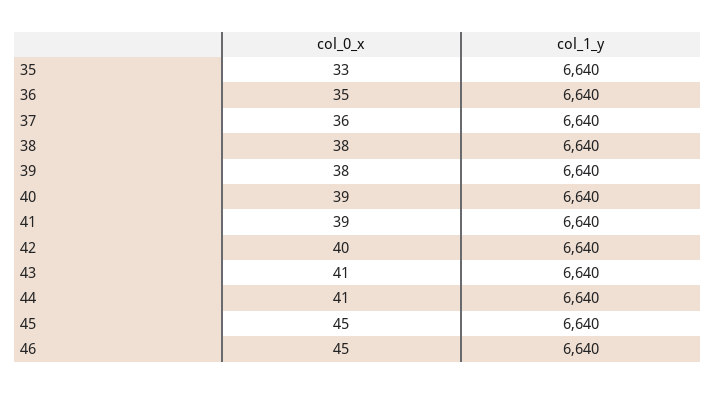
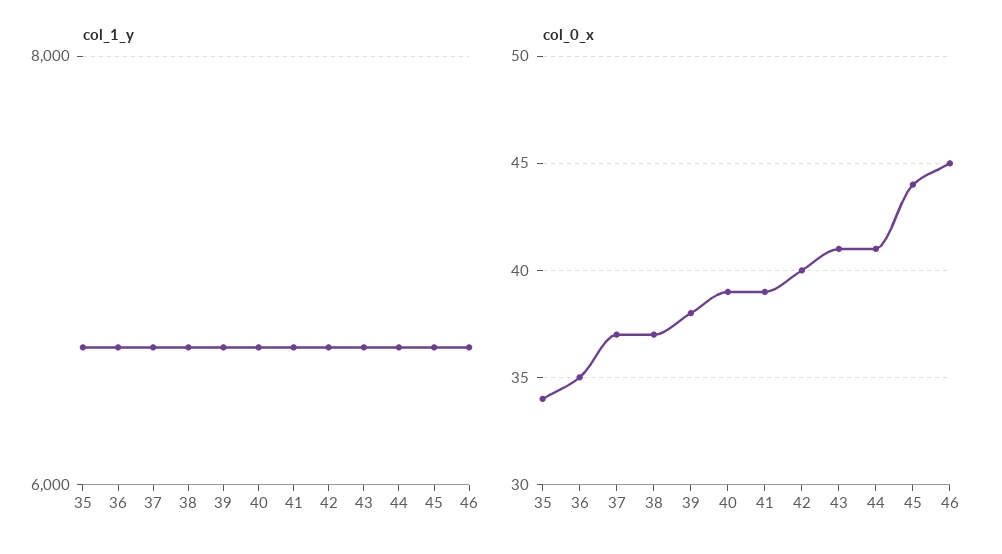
col_0_x, 35: 33 -> 34
col_0_x, 37: 36 -> 37
col_0_x, 38: 38 -> 37
col_0_x, 45: 45 -> 44

